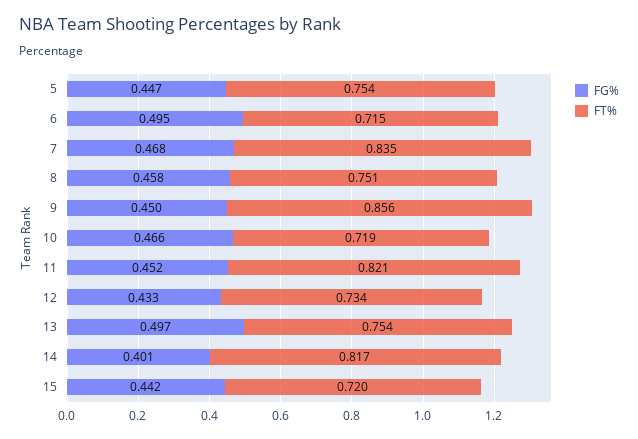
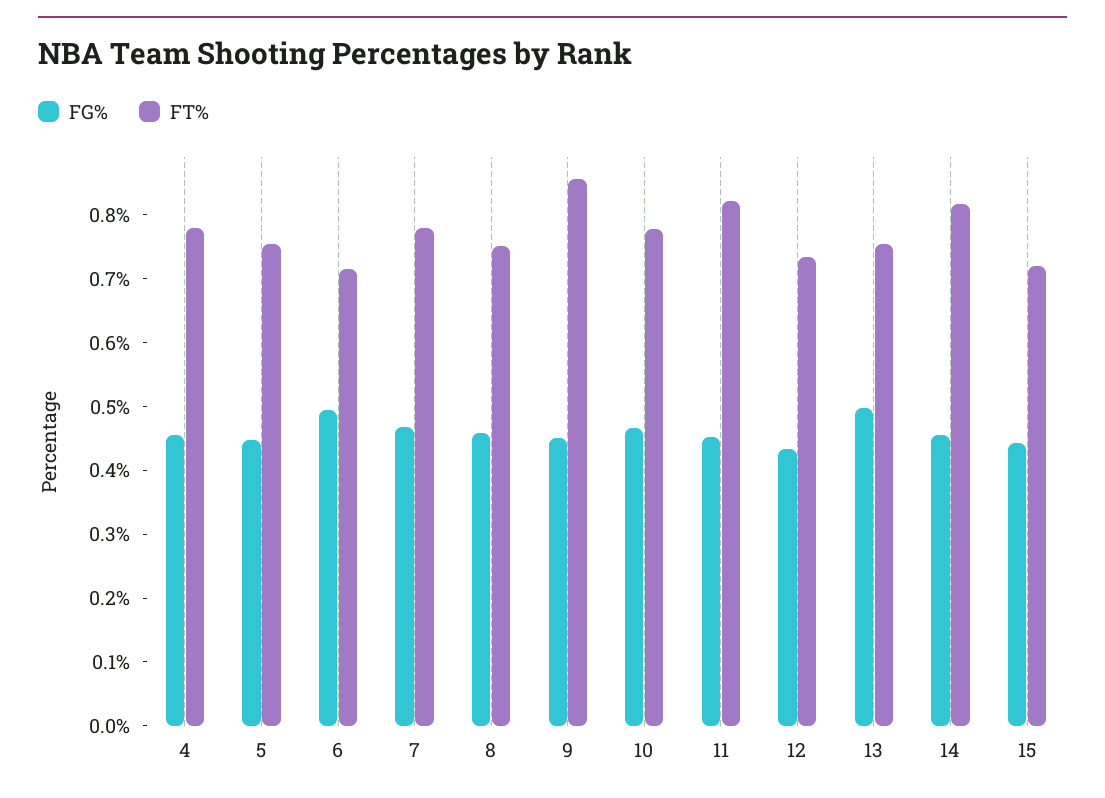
FT%, 7: 0.835 -> 0.78
FT%, 10: 0.719 -> 0.78
FG%, 14: 0.401 -> 0.46
FG%, 4: none -> 0.46
FT%, 4: none -> 0.78

